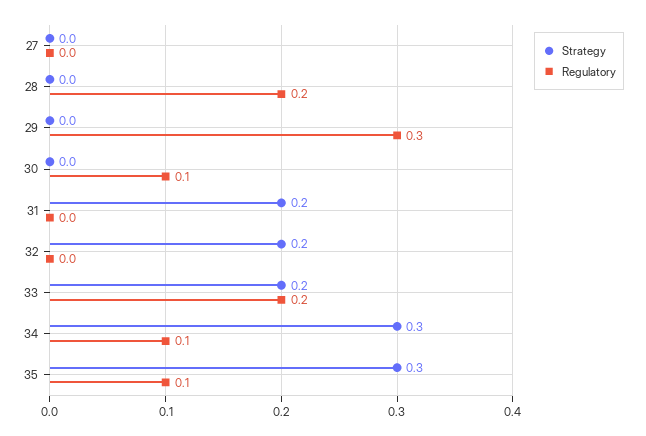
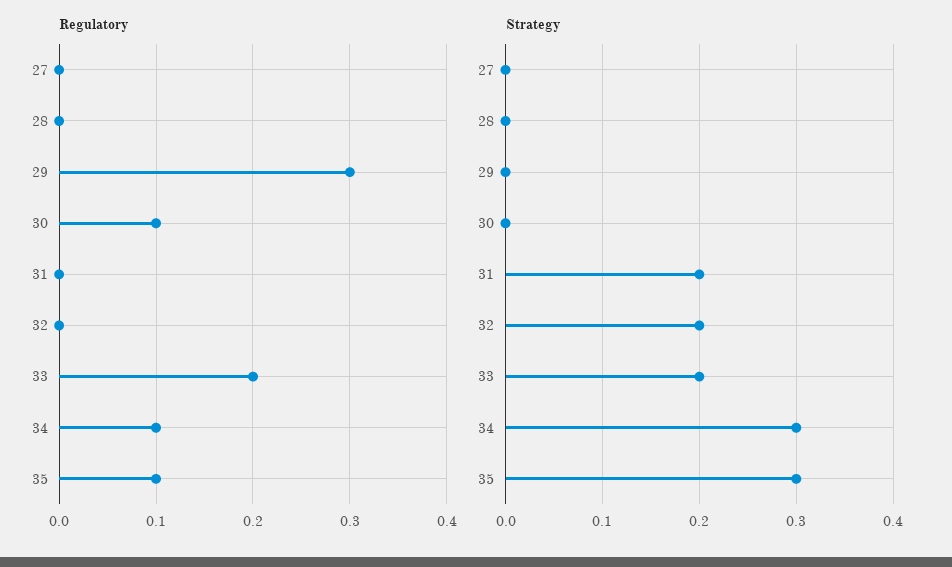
Regulatory, 28: 0.2 -> 0

